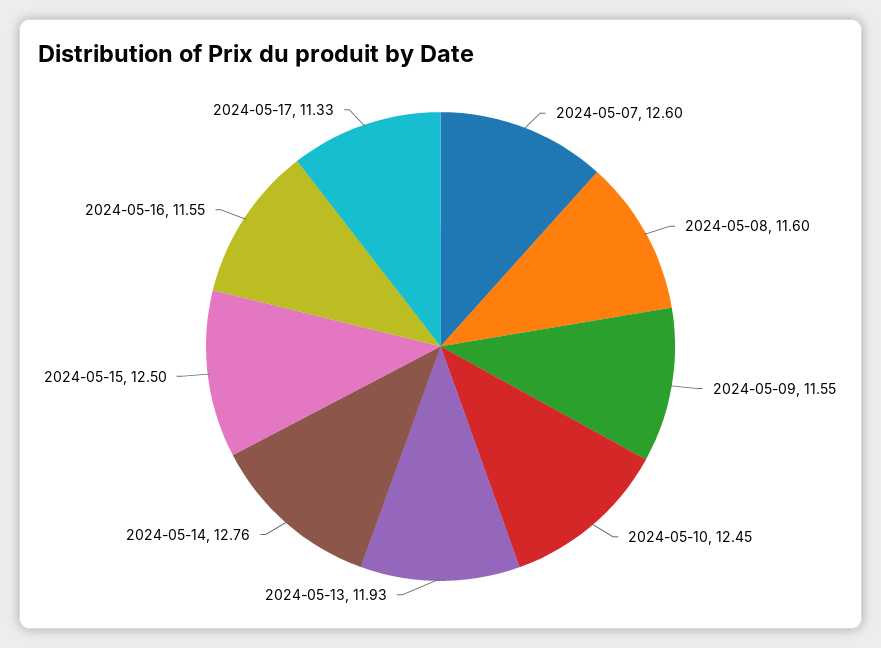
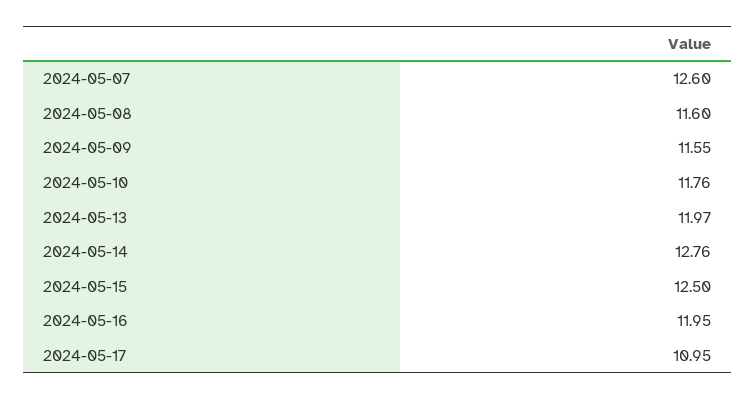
2024-05-10: 12.45 -> 11.76
2024-05-13: 11.93 -> 11.97
2024-05-16: 11.55 -> 11.95
2024-05-17: 11.33 -> 10.95

